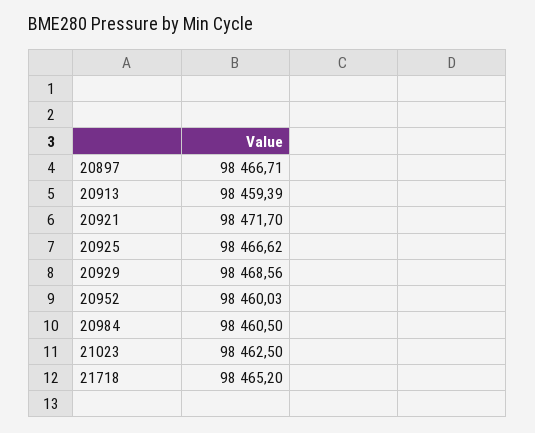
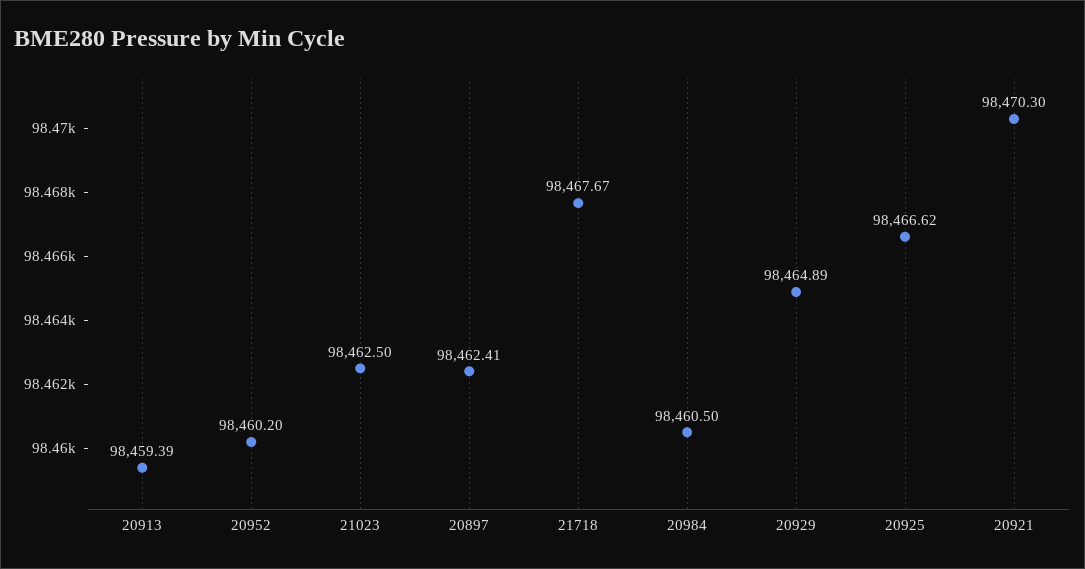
20897: 98466.71 -> 98462.41
20921: 98471.7 -> 98470.3
20929: 98468.56 -> 98464.89
20952: 98460.03 -> 98460.2
21718: 98465.2 -> 98467.67

